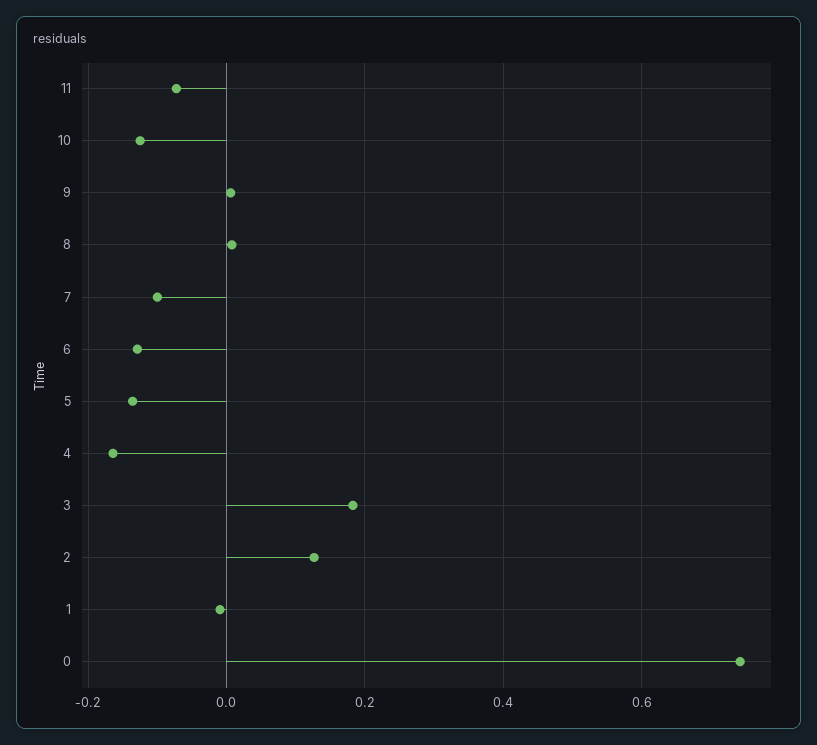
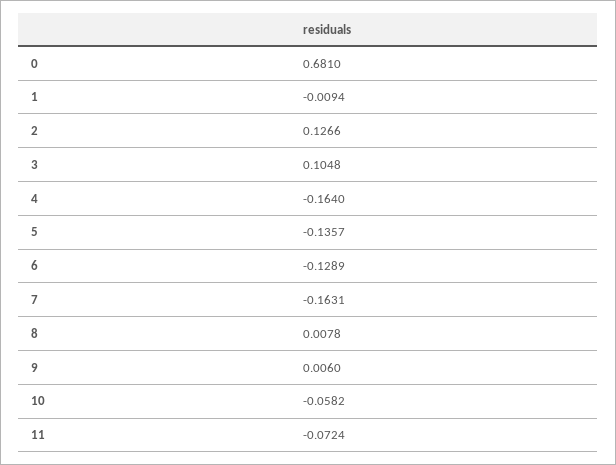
10: -0.12 -> -0.0582
7: -0.1 -> -0.1631
3: 0.18 -> 0.1048
0: 0.74 -> 0.681

